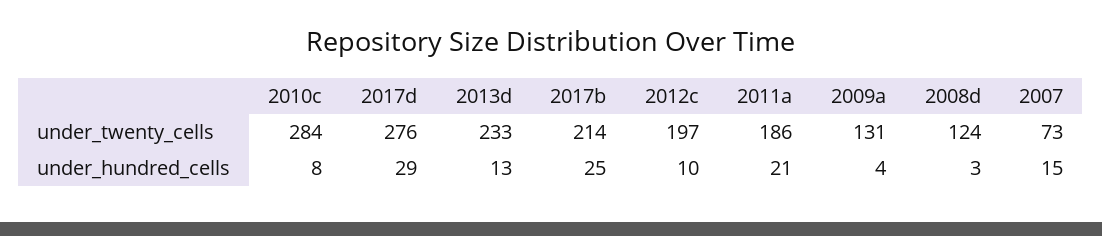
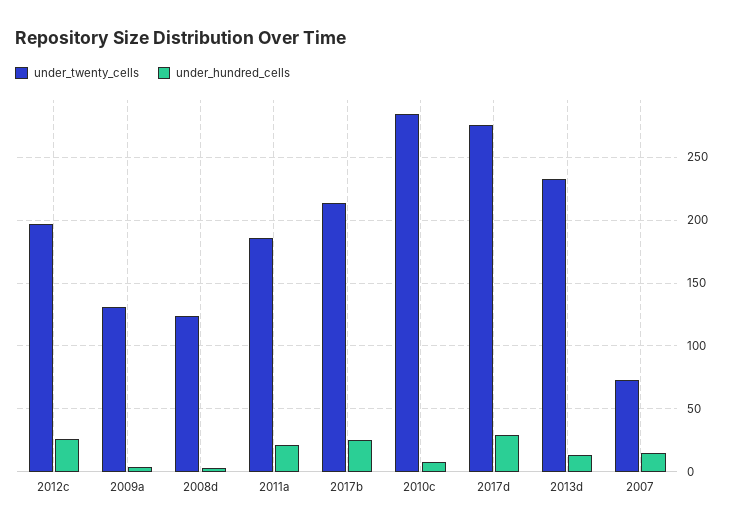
under_hundred_cells, 2012c: 10 -> 25

